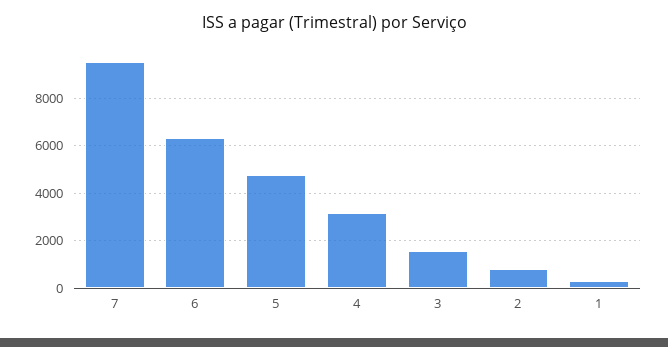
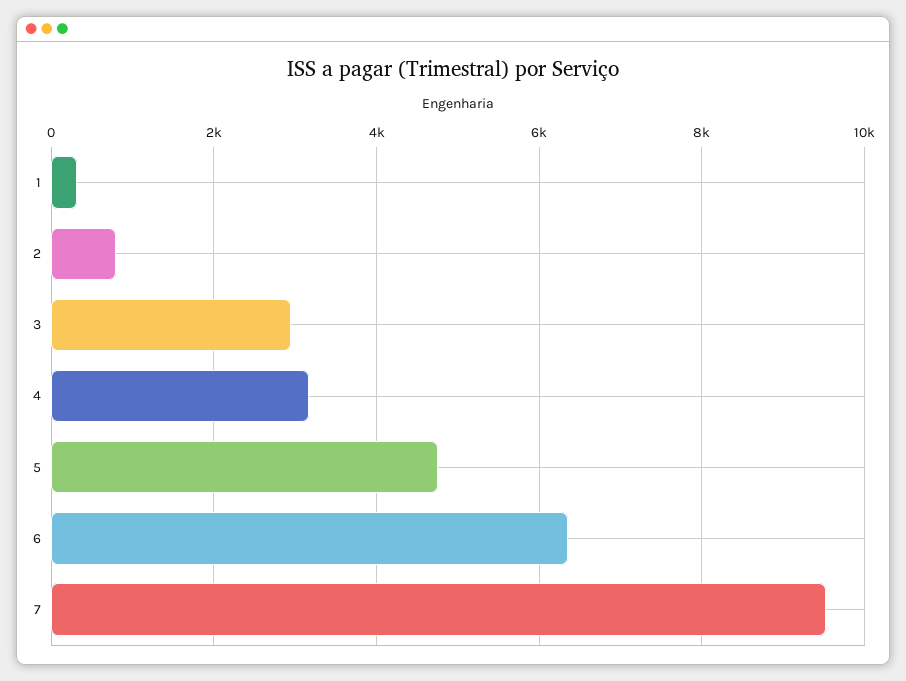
3: 1500 -> 3000

